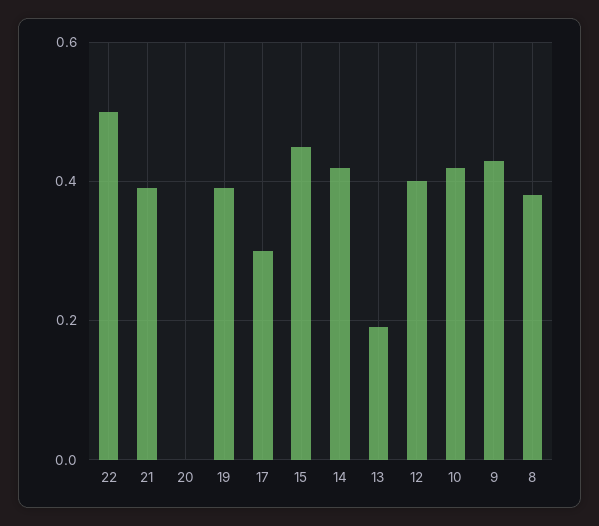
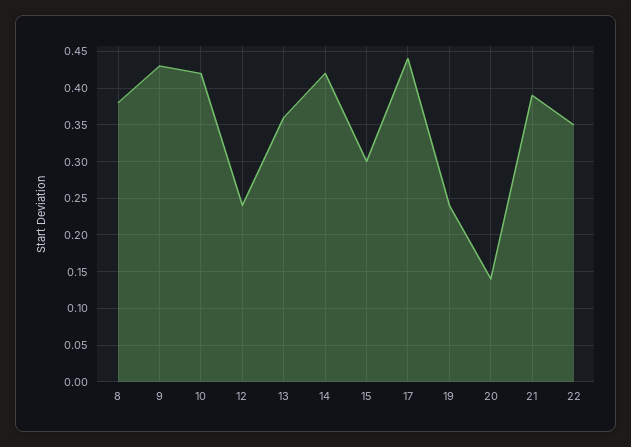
22: 0.5 -> 0.35
20: 0 -> 0.14
19: 0.4 -> 0.24
17: 0.3 -> 0.44
15: 0.45 -> 0.3
13: 0.2 -> 0.36
12: 0.4 -> 0.24

